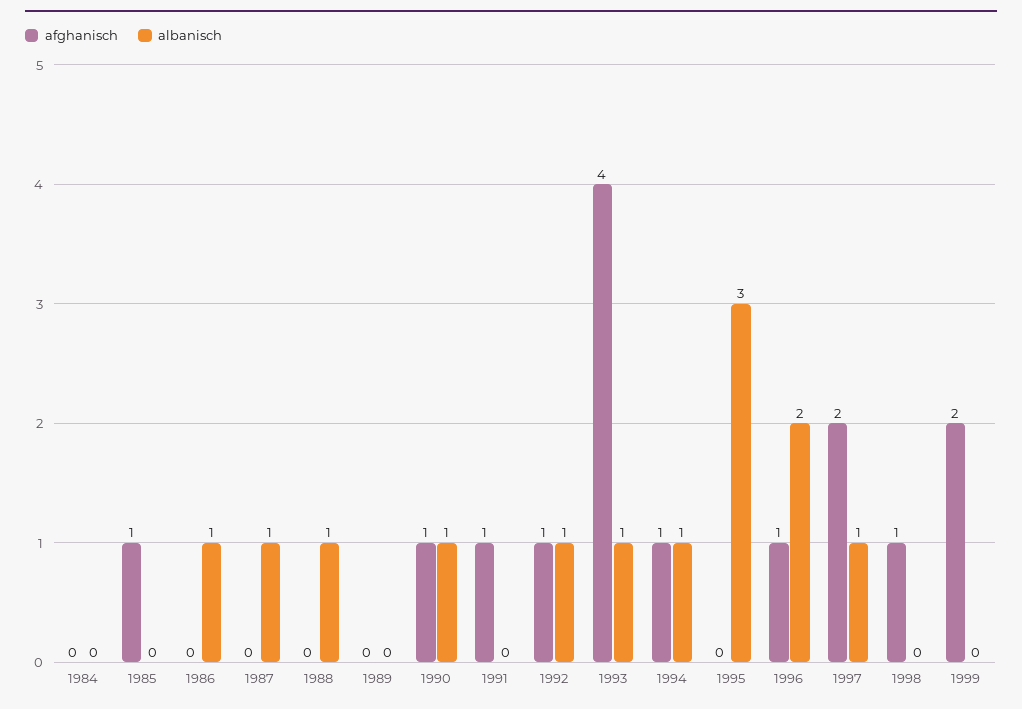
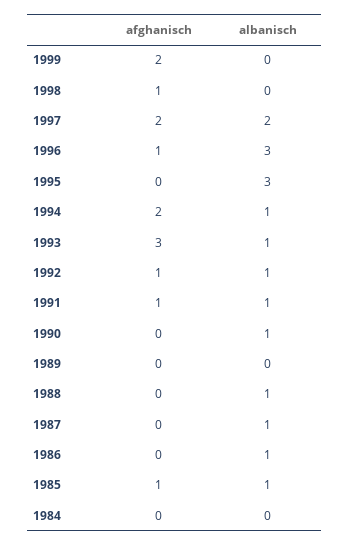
albanisch, 1985: 0 -> 1
afghanisch, 1990: 1 -> 0
albanisch, 1991: 0 -> 1
afghanisch, 1993: 4 -> 3
afghanisch, 1994: 1 -> 2
albanisch, 1996: 2 -> 3
albanisch, 1997: 1 -> 2

